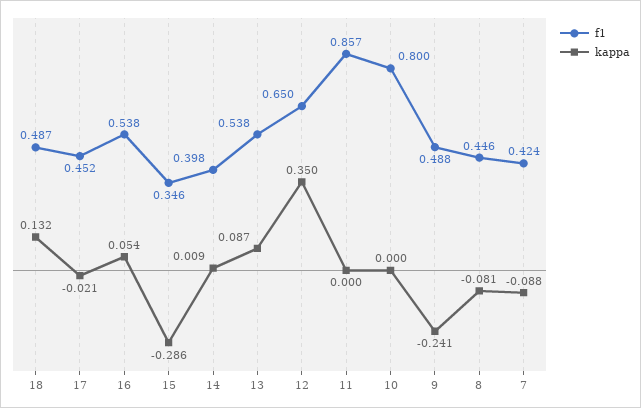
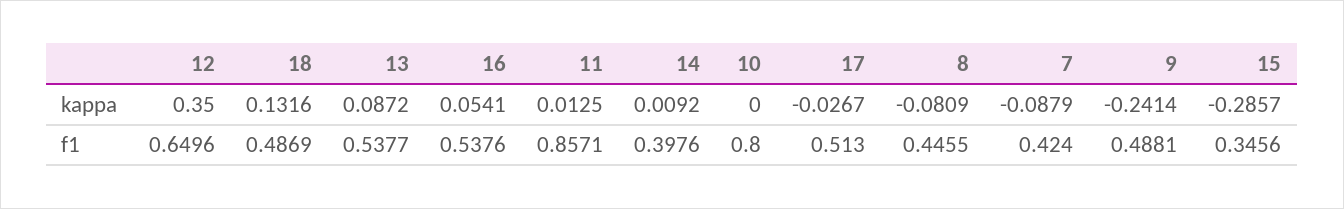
f1, 17: 0.452 -> 0.513
kappa, 17: -0.021 -> -0.0267
kappa, 11: 0 -> 0.0125

